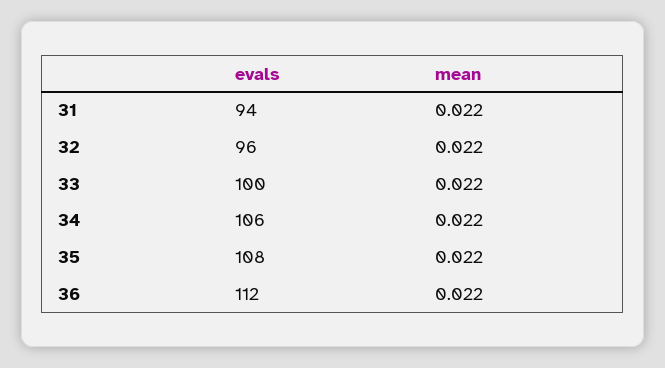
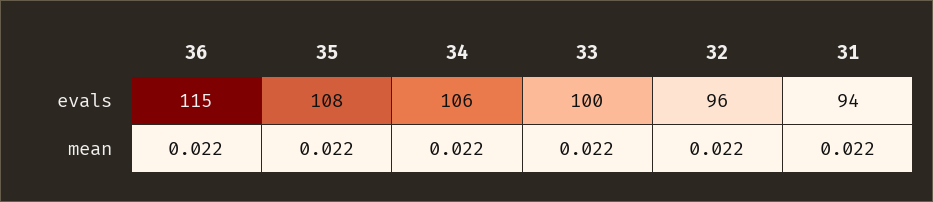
evals, 36: 112 -> 115

